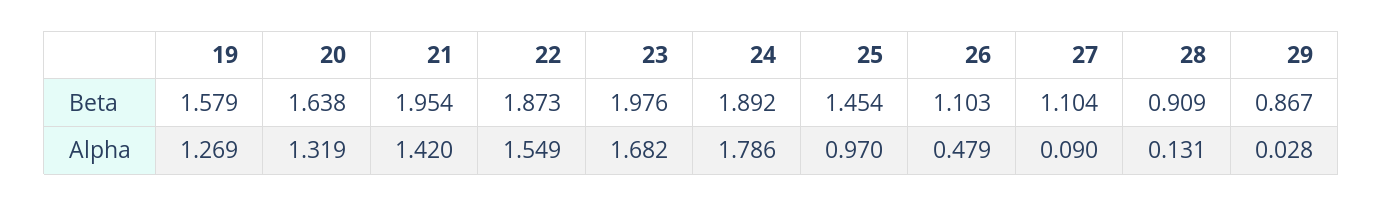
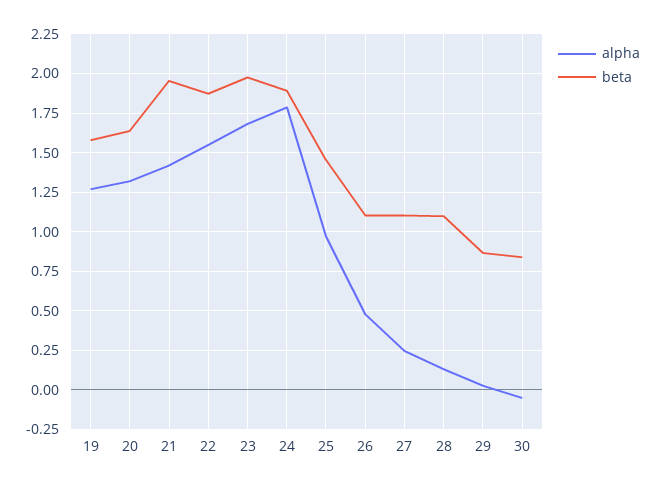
Beta, 28: 0.909 -> 1.1
Alpha, 27: 0.09 -> 0.25
Alpha, 30: none -> -0.05
Beta, 30: none -> 0.85

